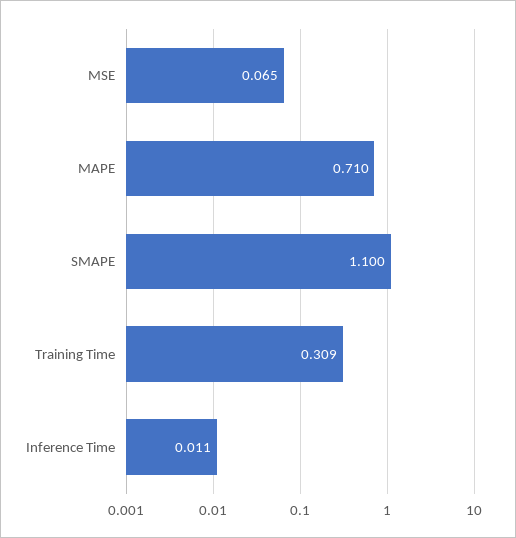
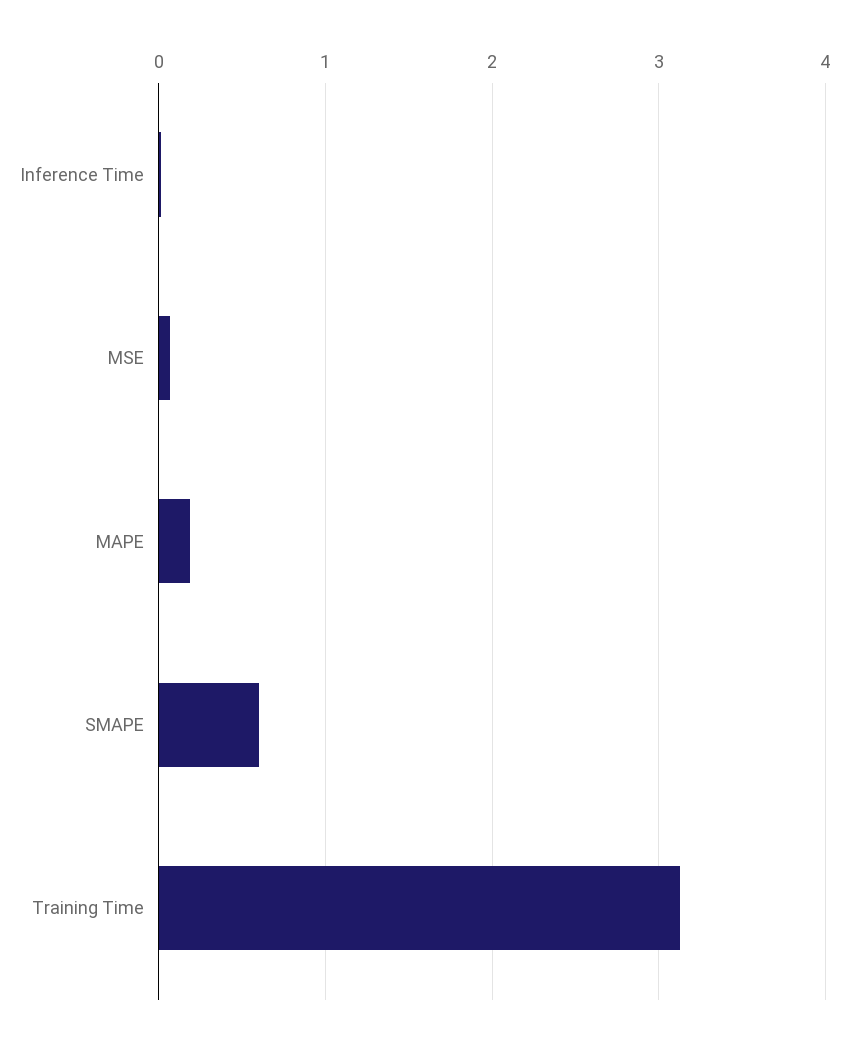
MAPE: 0.71 -> 0.2
SMAPE: 1.1 -> 0.6
Training Time: 0.309 -> 3.1

